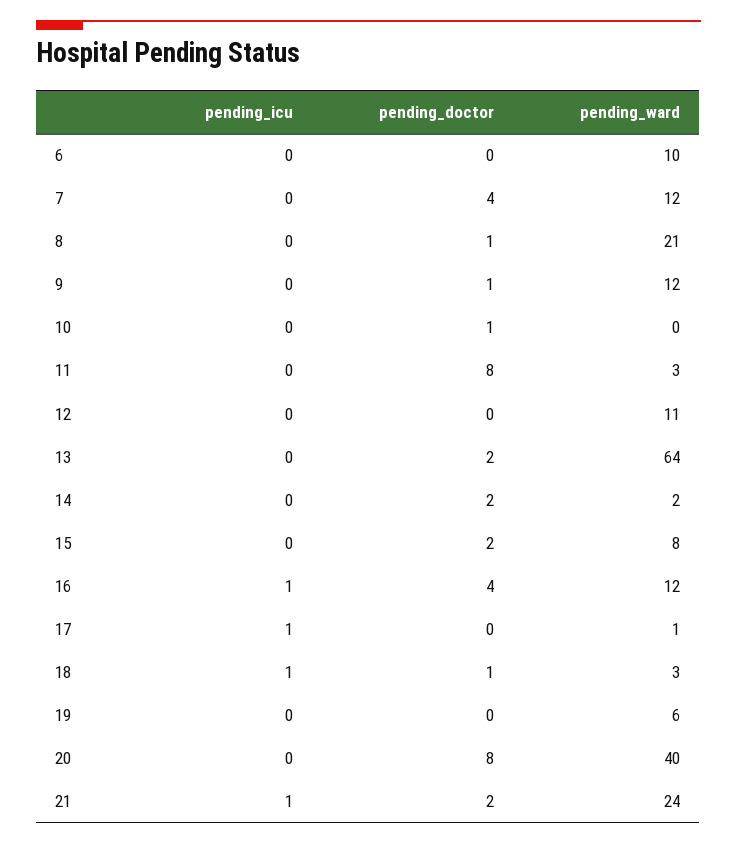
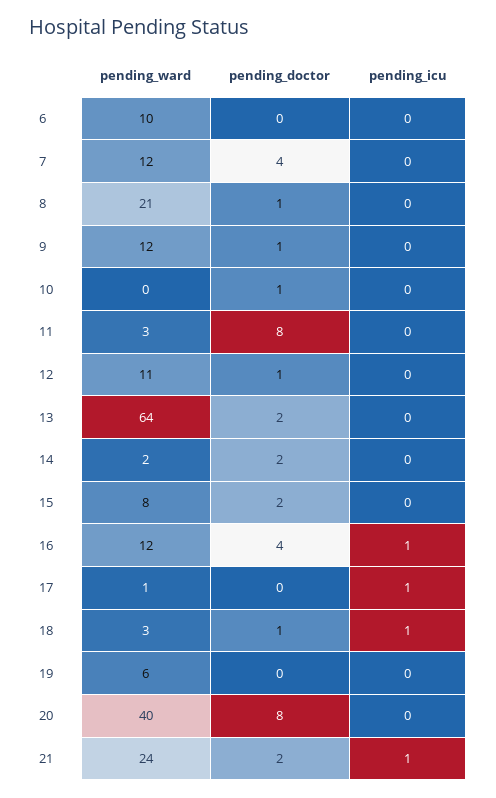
pending_doctor, 12: 0 -> 1

